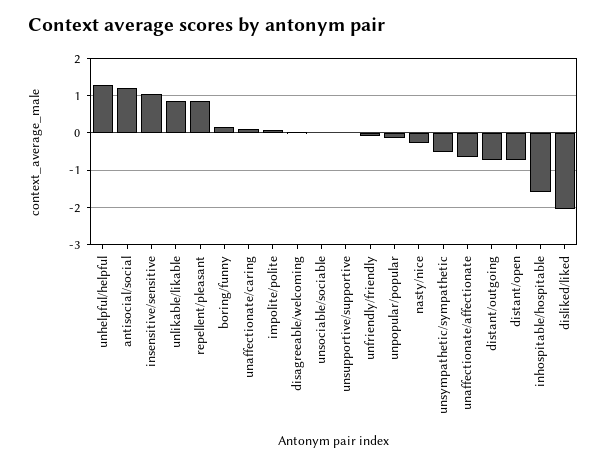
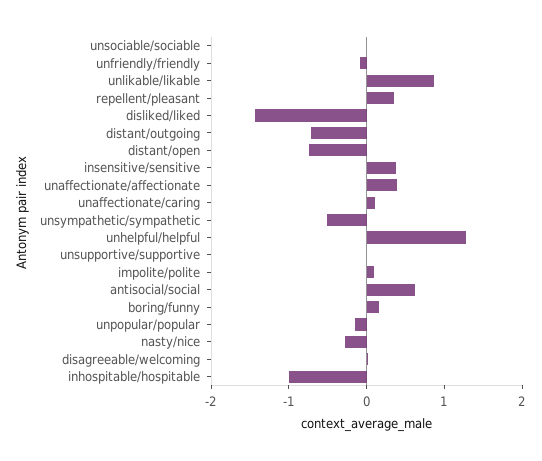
antisocial/social: 1.2 -> 0.6
insensitive/sensitive: 1 -> 0.4
repellent/pleasant: 0.8 -> 0.4
unaffectionate/affectionate: -0.6 -> 0.4
inhospitable/hospitable: -1.6 -> -1
disliked/liked: -2 -> -1.4

